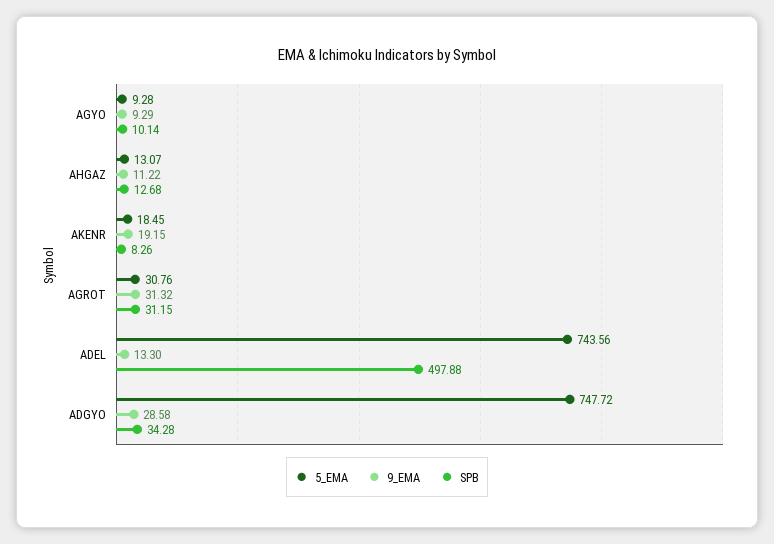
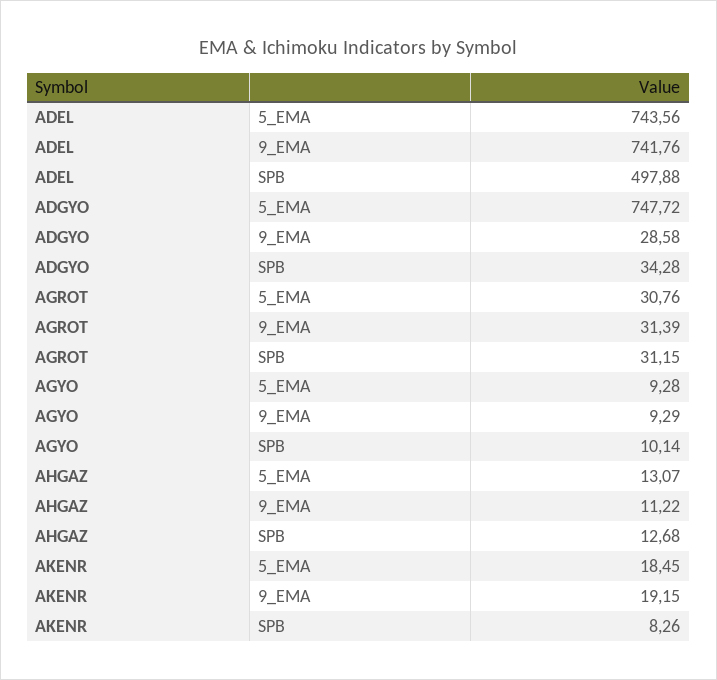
9_EMA, AGROT: 31.32 -> 31.39
9_EMA, ADEL: 13.3 -> 741.76

